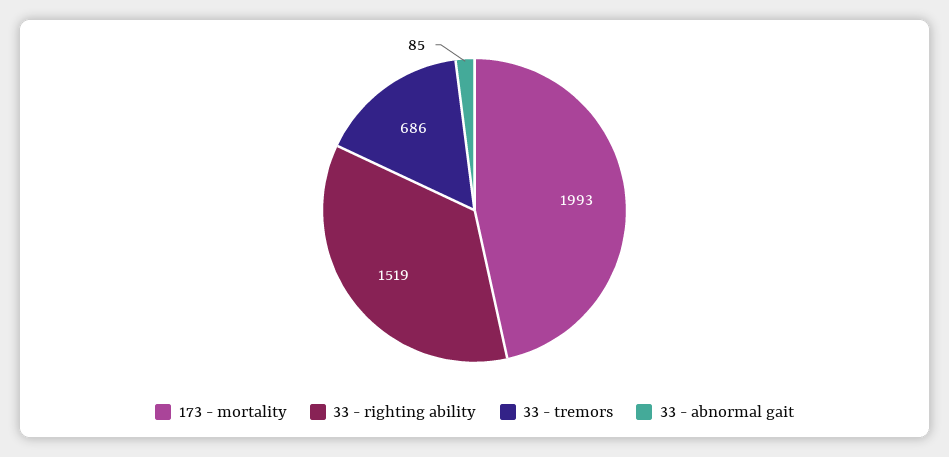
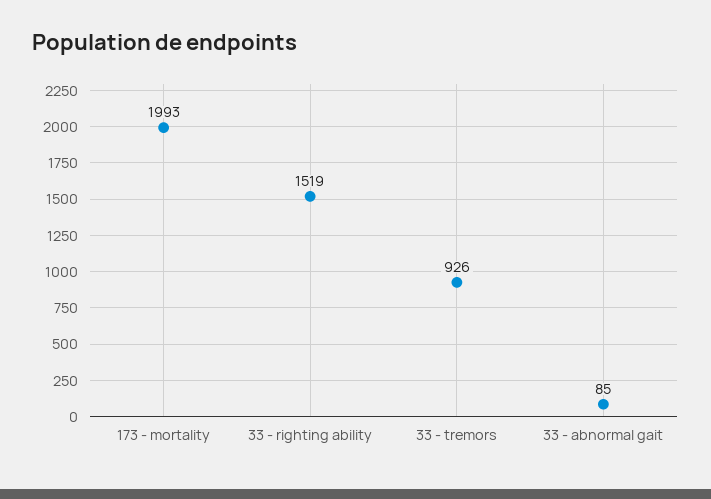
33 - tremors: 686 -> 926

